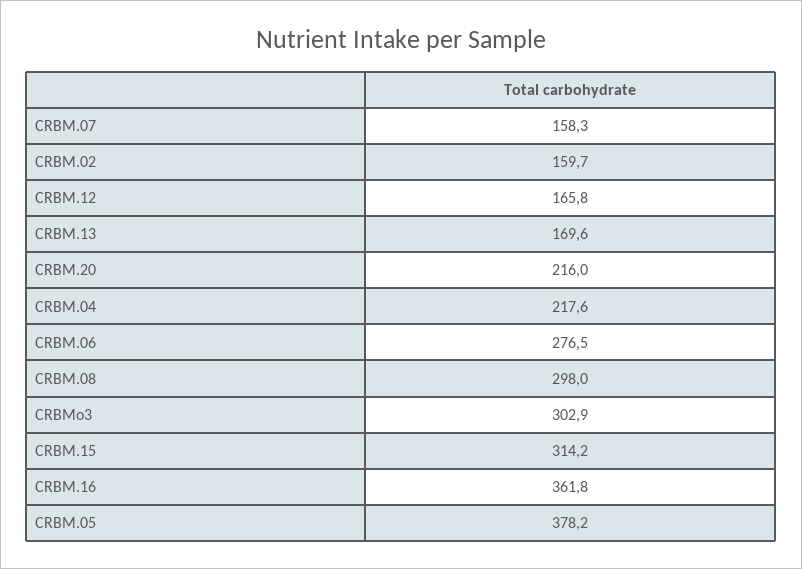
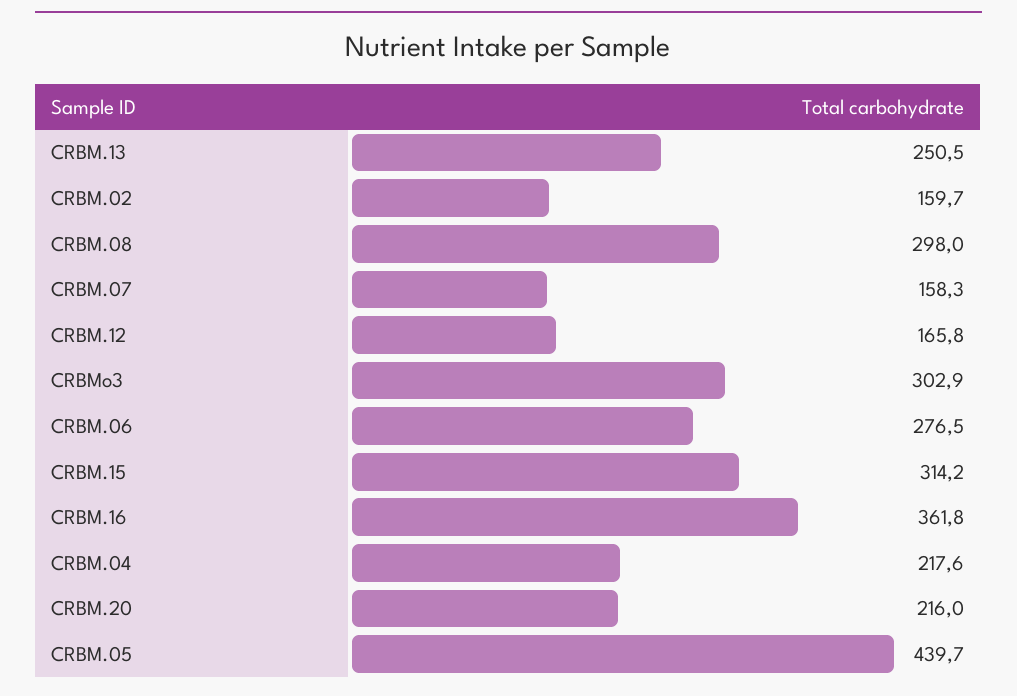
CRBM.13: 169.6 -> 250.5
CRBM.05: 378.2 -> 439.7

